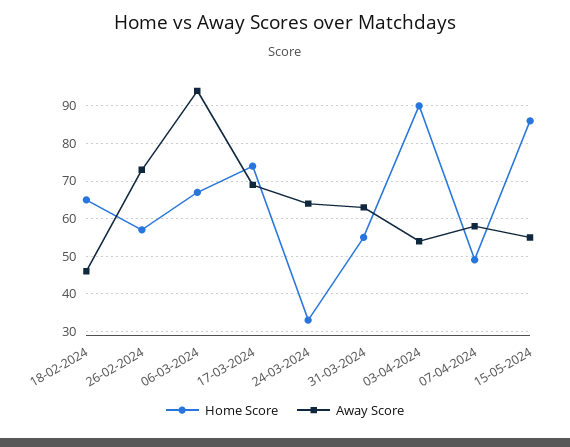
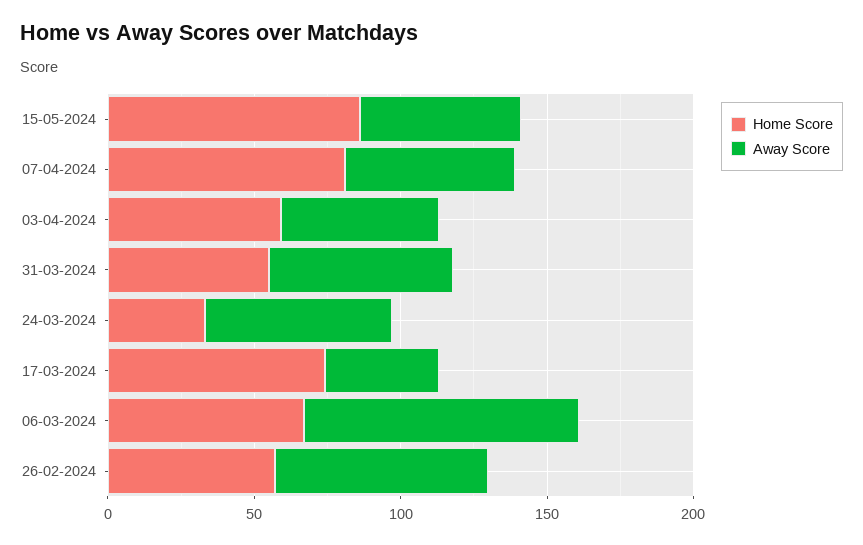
Home Score, 18-02-2024: 65 -> none
Away Score, 18-02-2024: 45 -> none
Away Score, 17-03-2024: 70 -> 40
Home Score, 03-04-2024: 90 -> 60
Home Score, 07-04-2024: 50 -> 80

